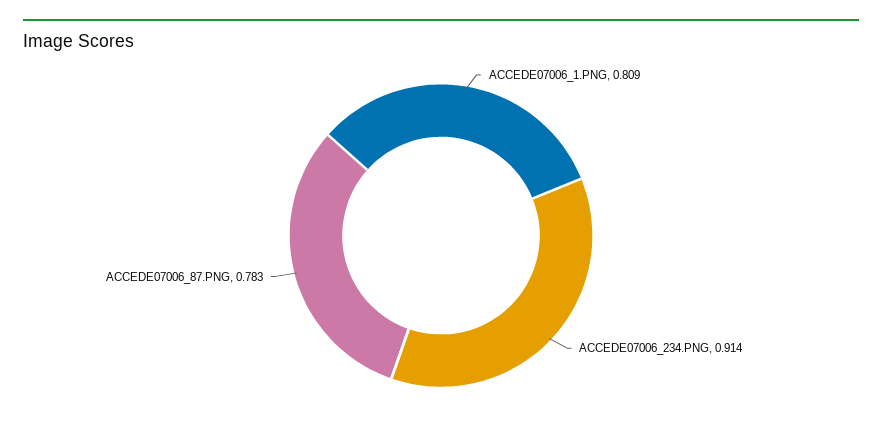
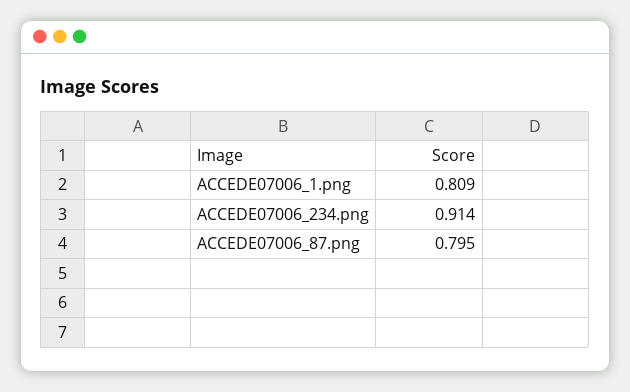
ACCEDE07006_87.PNG: 0.783 -> 0.795

